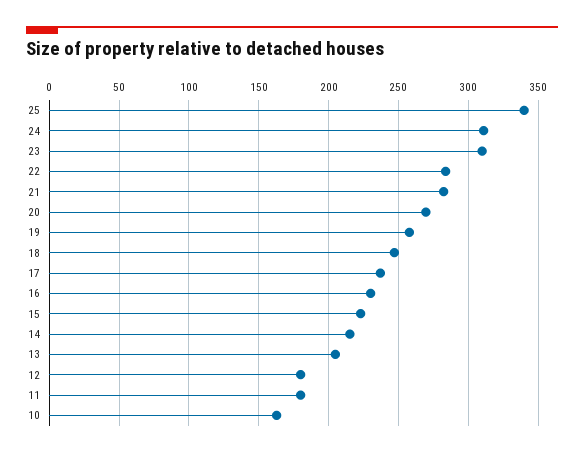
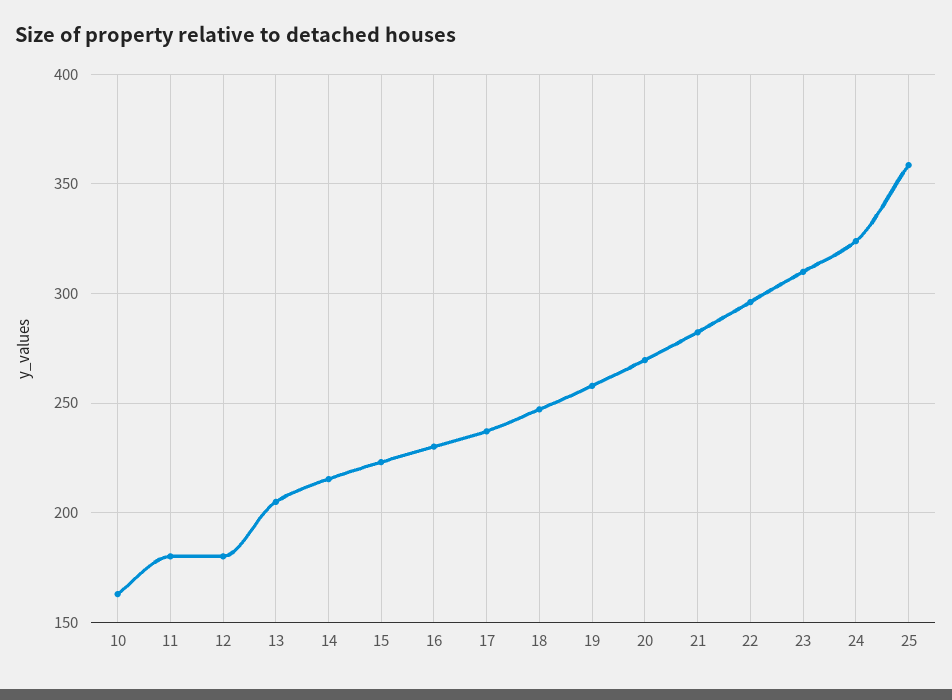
25: 340 -> 360
24: 310 -> 325
22: 285 -> 295

